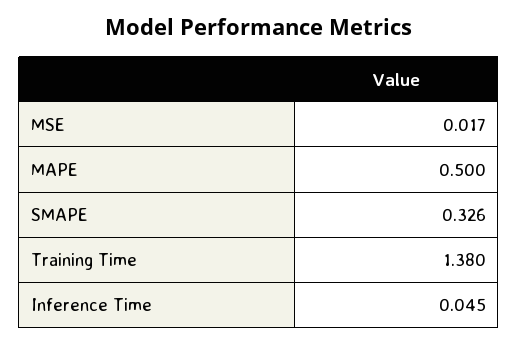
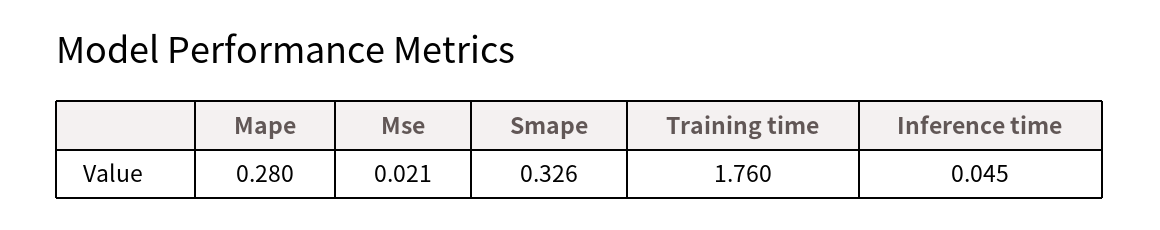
MSE: 0.017 -> 0.021
MAPE: 0.5 -> 0.28
Training Time: 1.38 -> 1.76

